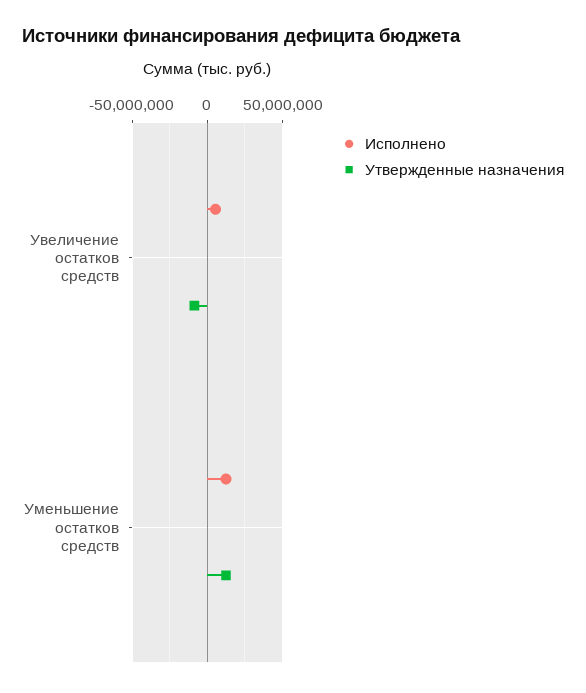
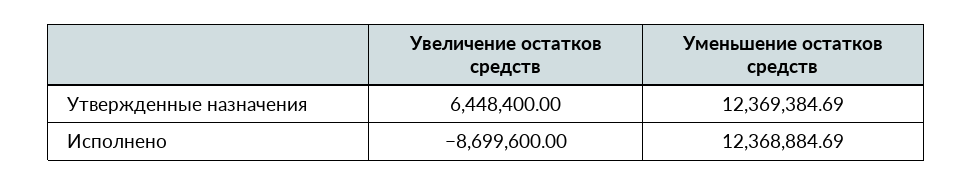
Исполнено, Увеличение остатков средств: 5000000 -> -8699600
Утвержденные назначения, Увеличение остатков средств: -10000000 -> 6448400

